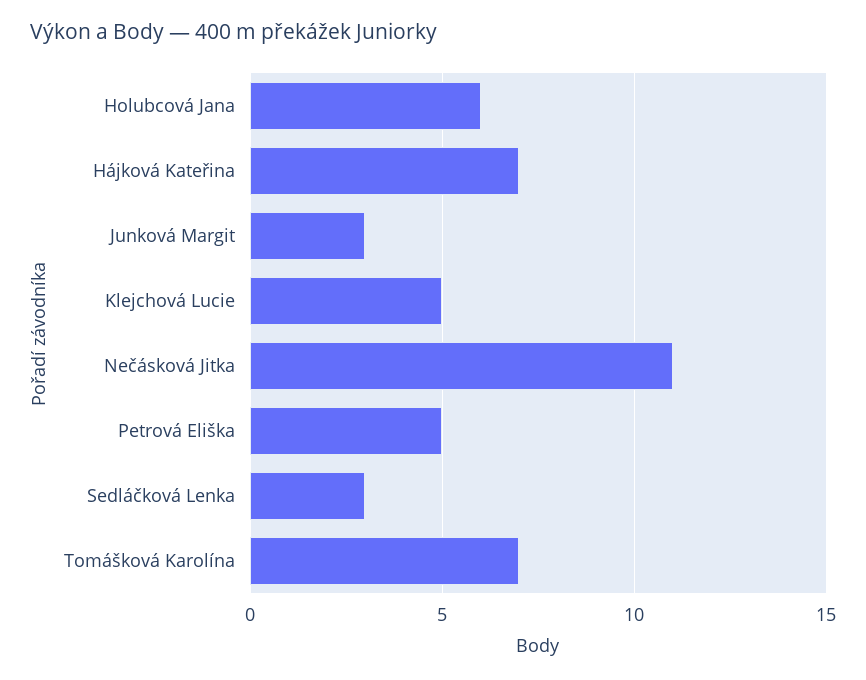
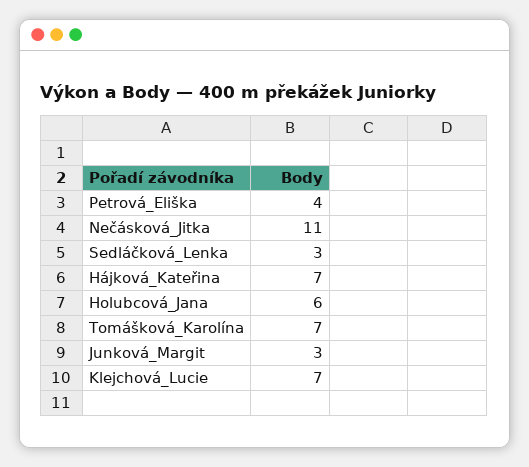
Klejchová Lucie: 5 -> 7
Petrová Eliška: 5 -> 4

